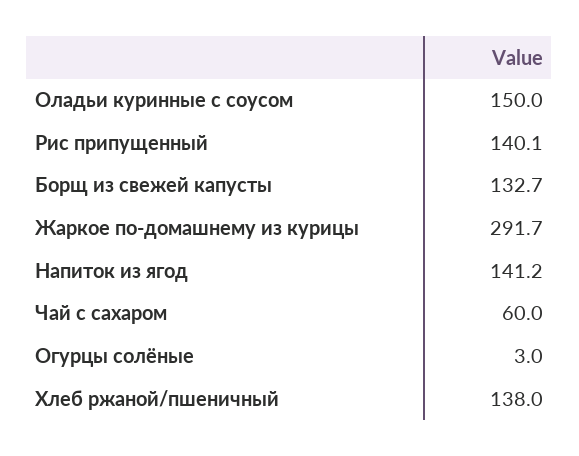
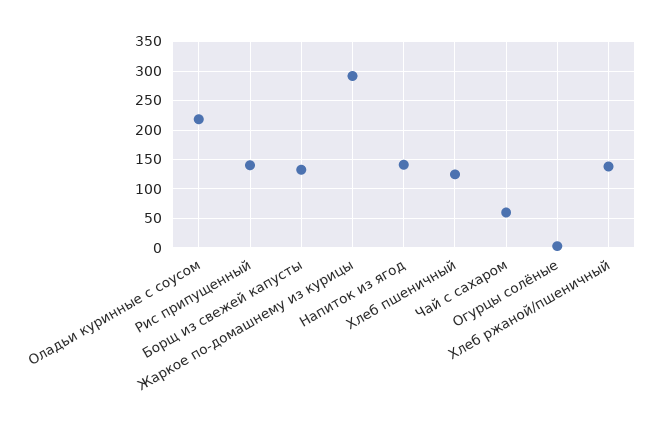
Оладьи куринные с соусом: 150 -> 225
Хлеб пшеничный: none -> 125

